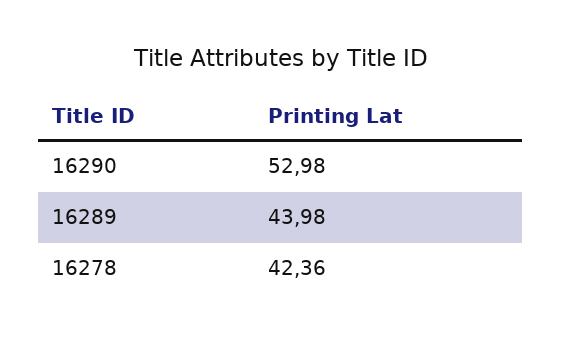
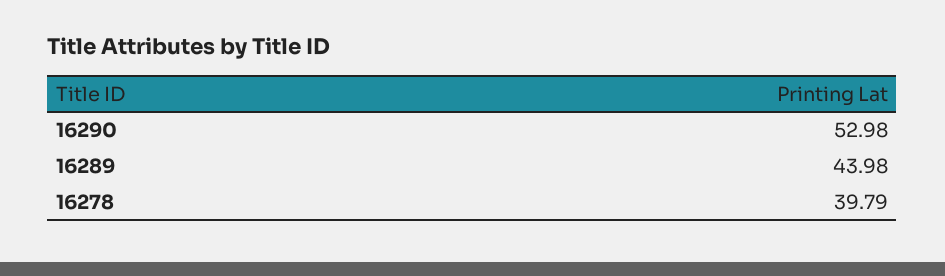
16278: 42.36 -> 39.79

